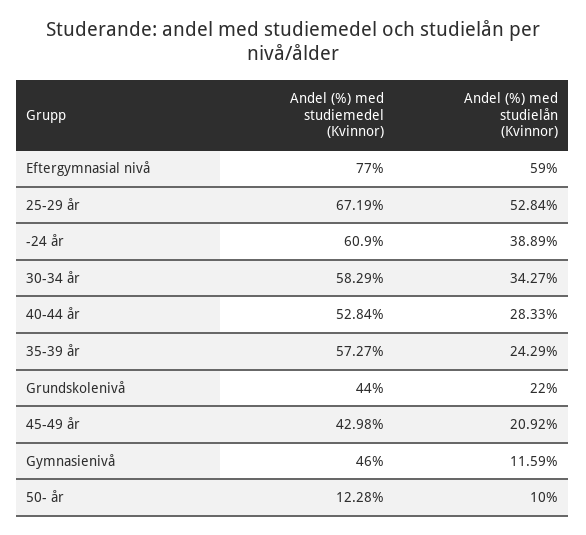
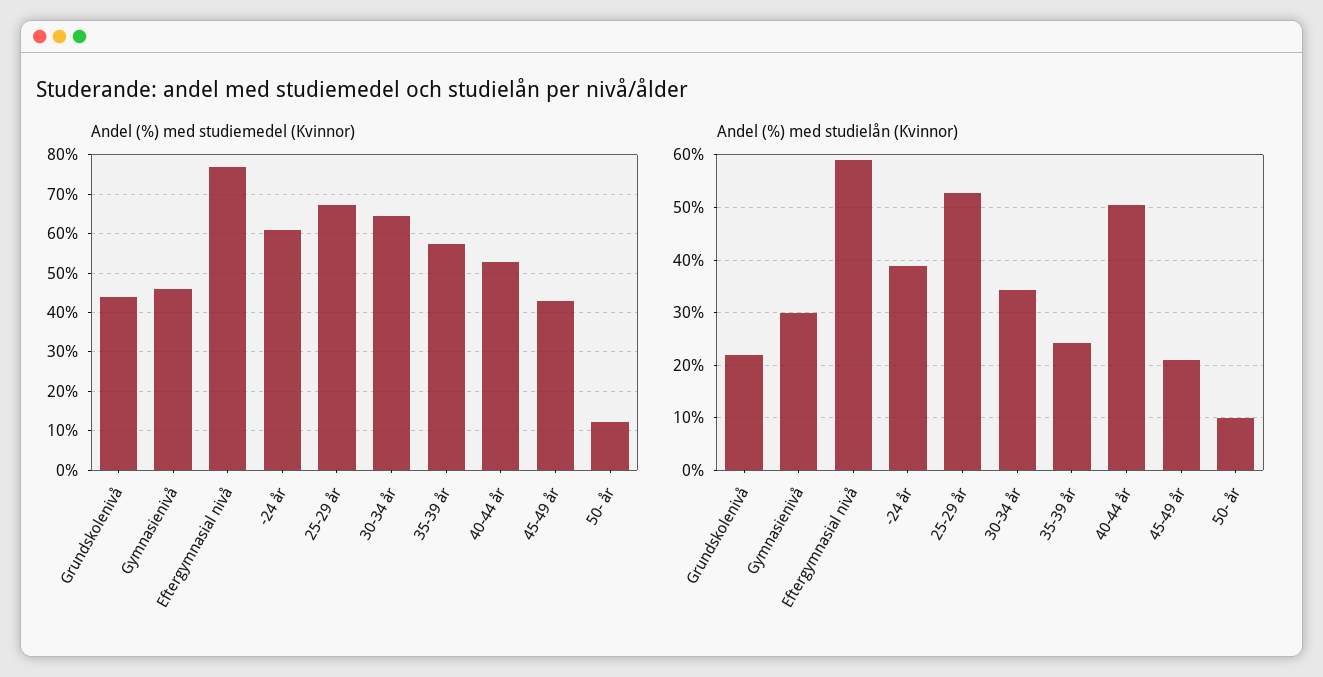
Andel (%) med studiemedel (Kvinnor), 30-34 år: 58.29 -> 64
Andel (%) med studielån (Kvinnor), 40-44 år: 28.33 -> 50
Andel (%) med studielån (Kvinnor), Gymnasienivå: 11.59 -> 30

